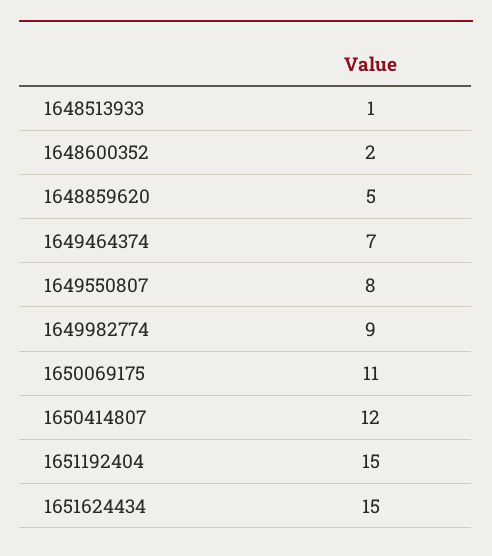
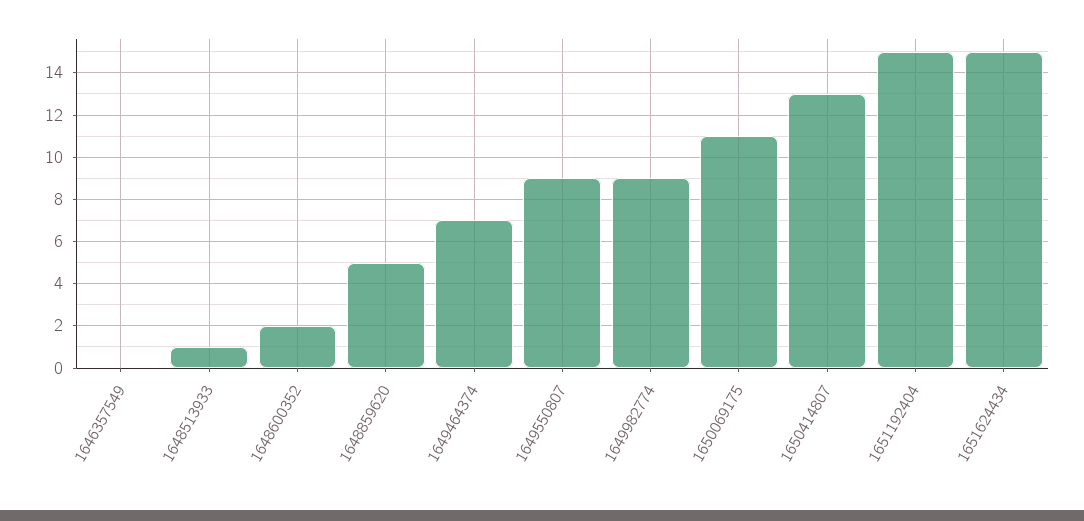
1649550807: 8 -> 9
1650414807: 12 -> 13
1646357549: none -> 0

